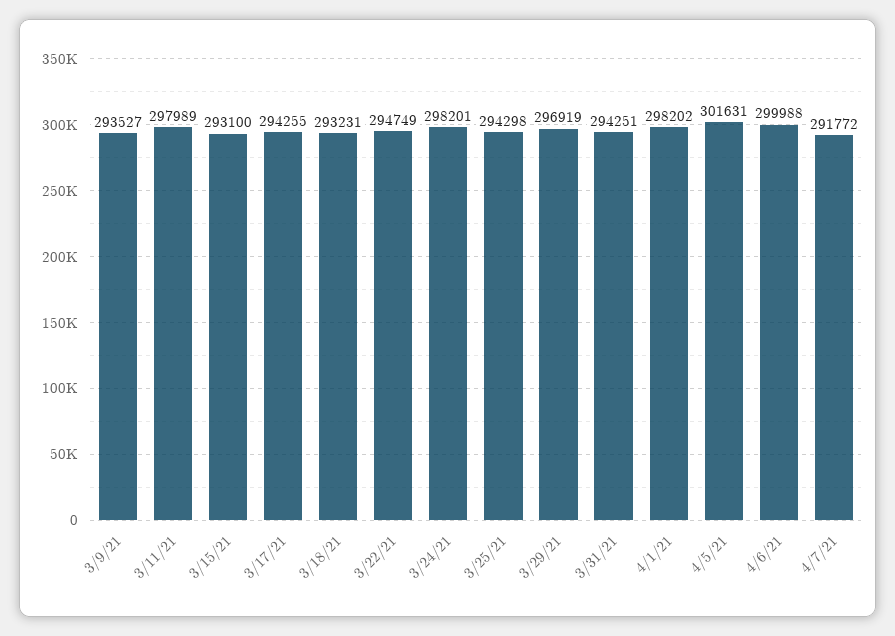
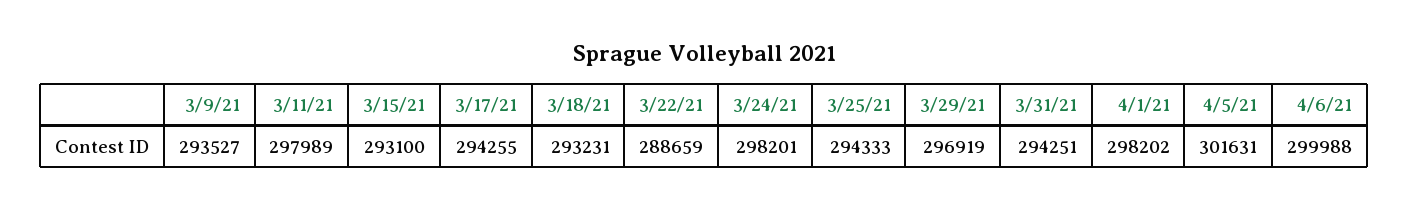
3/22/21: 294749 -> 288659
3/25/21: 294298 -> 294333
4/7/21: 291772 -> none

